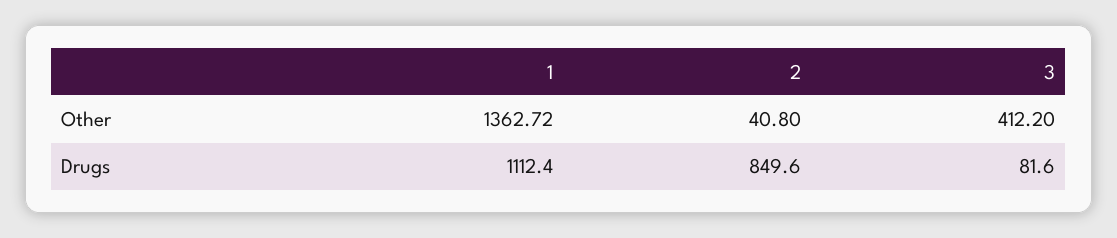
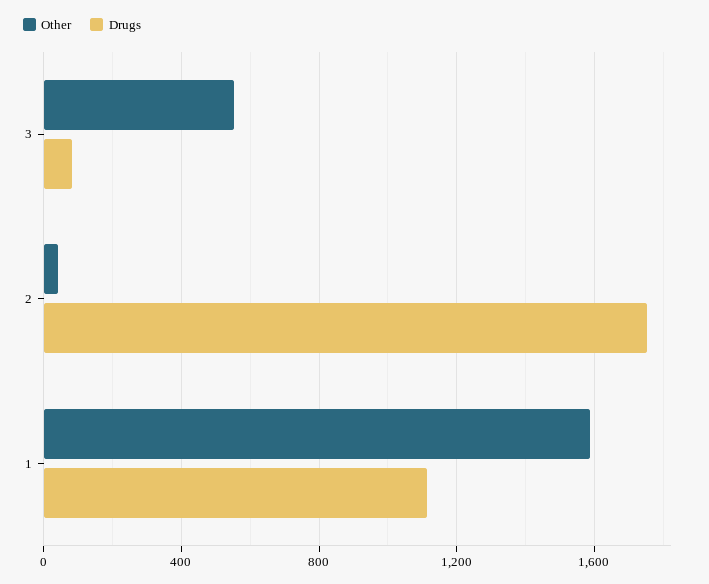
Other, 1: 1362.72 -> 1600
Other, 3: 412.2 -> 550
Drugs, 2: 849.6 -> 1750

